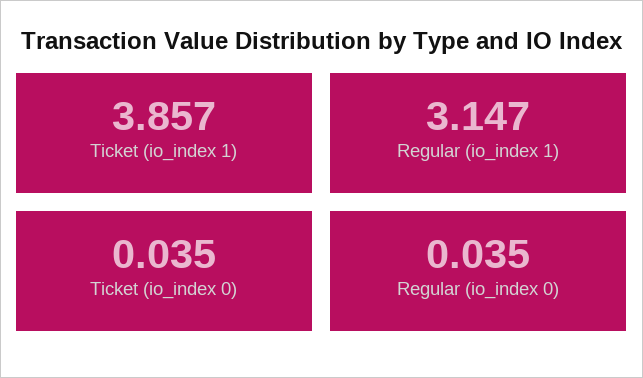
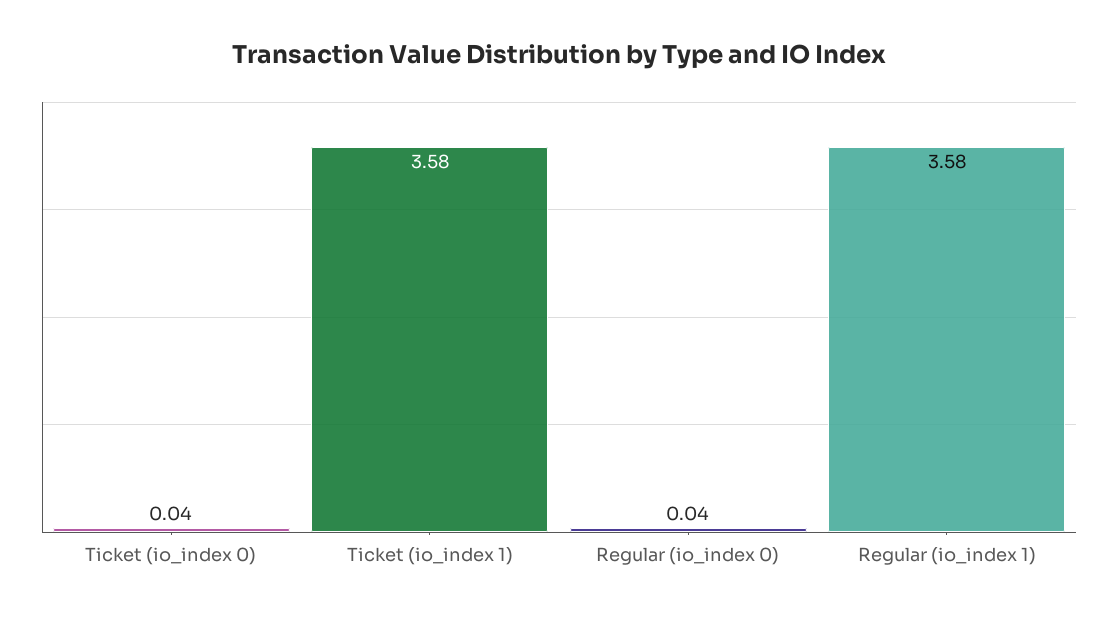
Ticket (io_index 1): 3.857 -> 3.58
Regular (io_index 1): 3.147 -> 3.58

